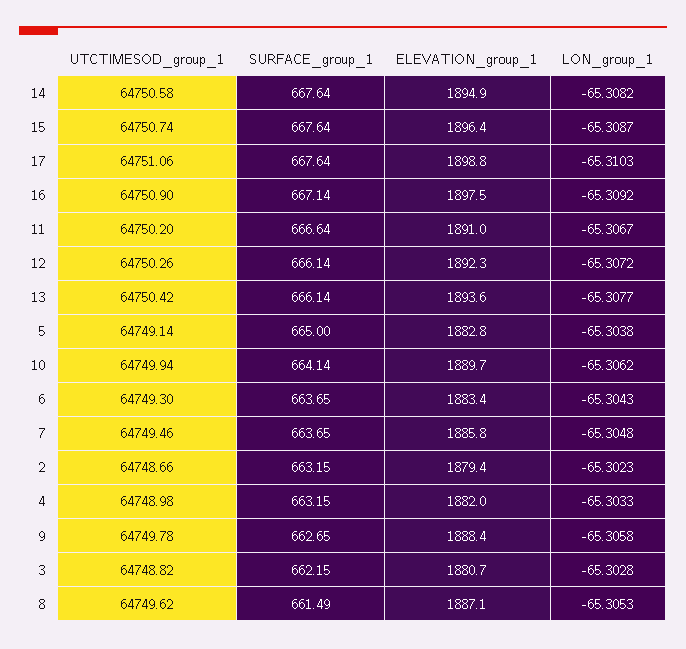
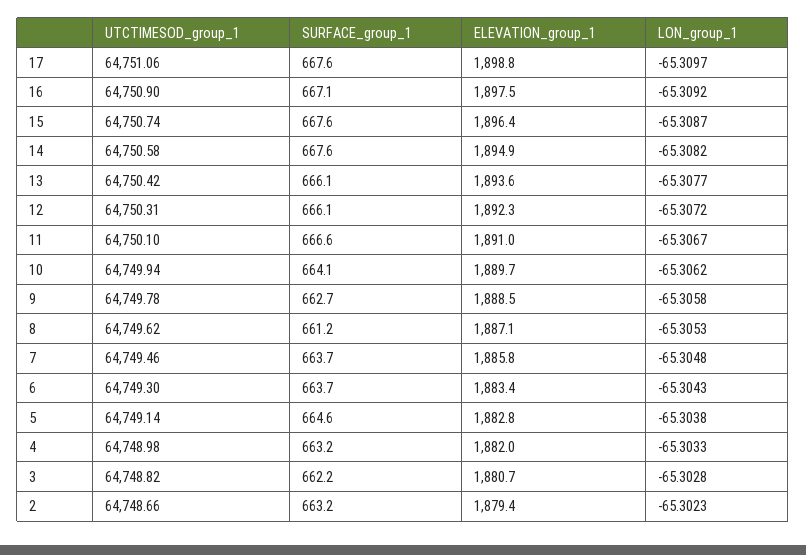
LON_group_1, 17: -65.3103 -> -65.3097
UTCTIMESOD_group_1, 11: 64750.2 -> 64750.1
UTCTIMESOD_group_1, 12: 64750.26 -> 64750.31
SURFACE_group_1, 5: 665 -> 664.6
ELEVATION_group_1, 9: 1888.4 -> 1888.5
SURFACE_group_1, 8: 661.49 -> 661.2

